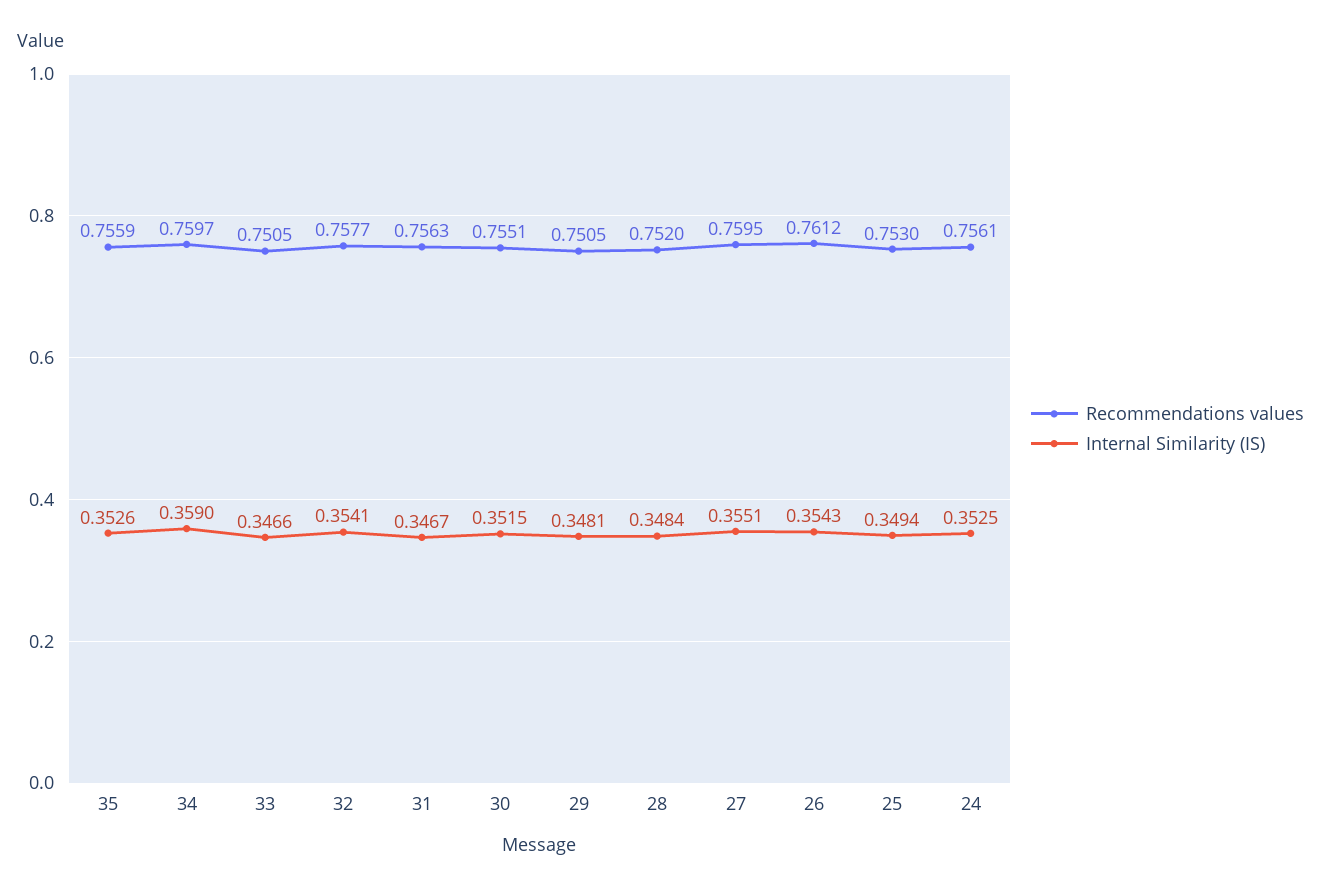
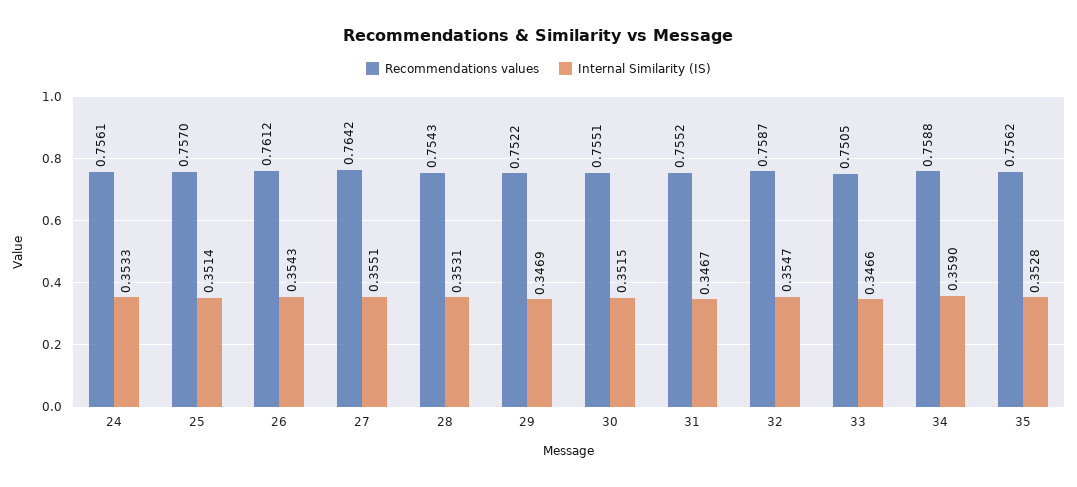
Recommendations values, 35: 0.7559 -> 0.7562
Internal Similarity (IS), 35: 0.3526 -> 0.3528
Recommendations values, 34: 0.7597 -> 0.7588
Recommendations values, 32: 0.7577 -> 0.7587
Internal Similarity (IS), 32: 0.3541 -> 0.3547
Recommendations values, 31: 0.7563 -> 0.7552
Recommendations values, 29: 0.7505 -> 0.7522
Internal Similarity (IS), 29: 0.3481 -> 0.3469
Recommendations values, 28: 0.752 -> 0.7543
Internal Similarity (IS), 28: 0.3484 -> 0.3531
Recommendations values, 27: 0.7595 -> 0.7642
Recommendations values, 25: 0.753 -> 0.757
Internal Similarity (IS), 25: 0.3494 -> 0.3514
Internal Similarity (IS), 24: 0.3525 -> 0.3533

